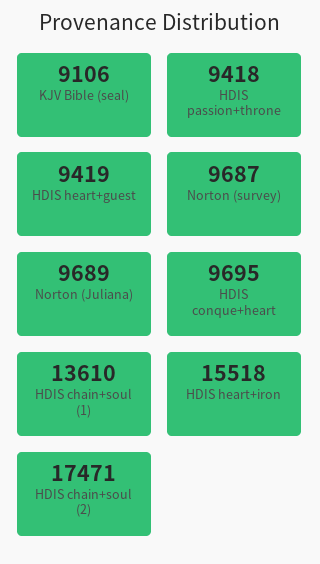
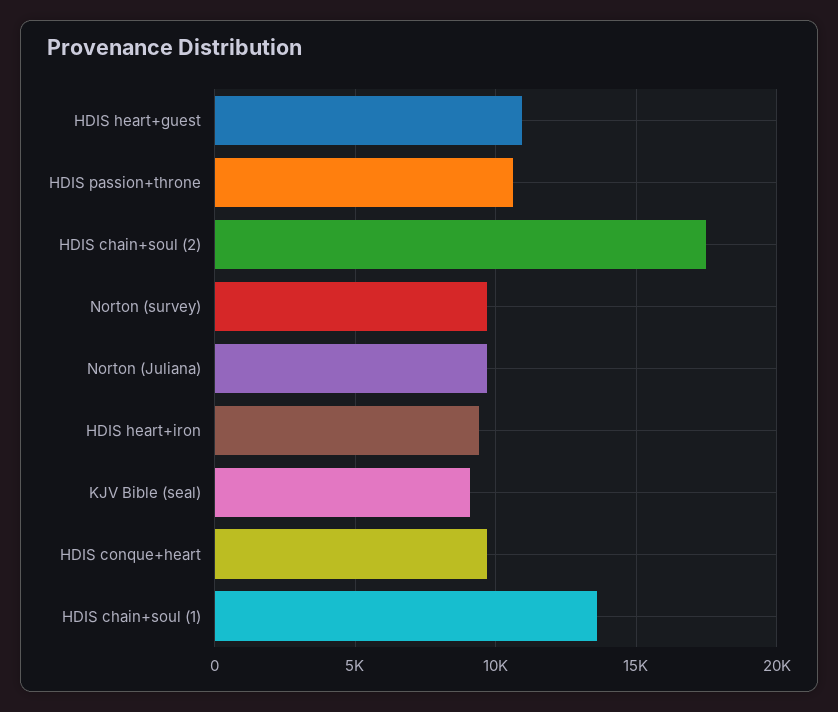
HDIS passion+throne: 9418 -> 10500
HDIS heart+guest: 9419 -> 11000
HDIS heart+iron: 15518 -> 9500

